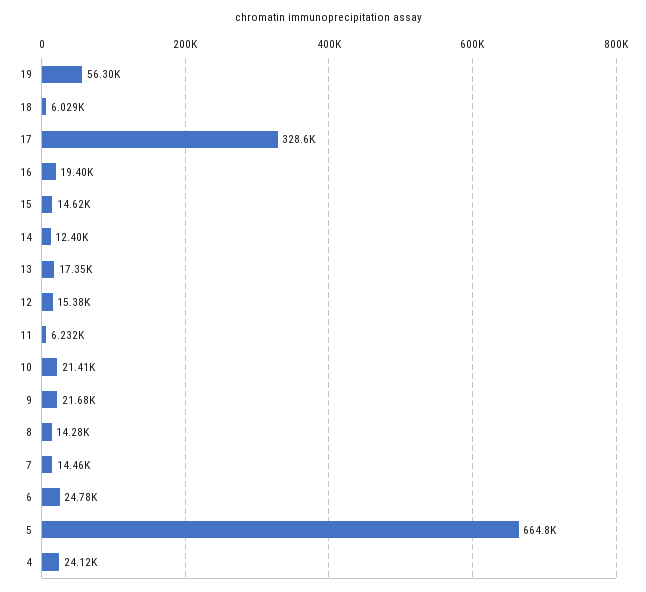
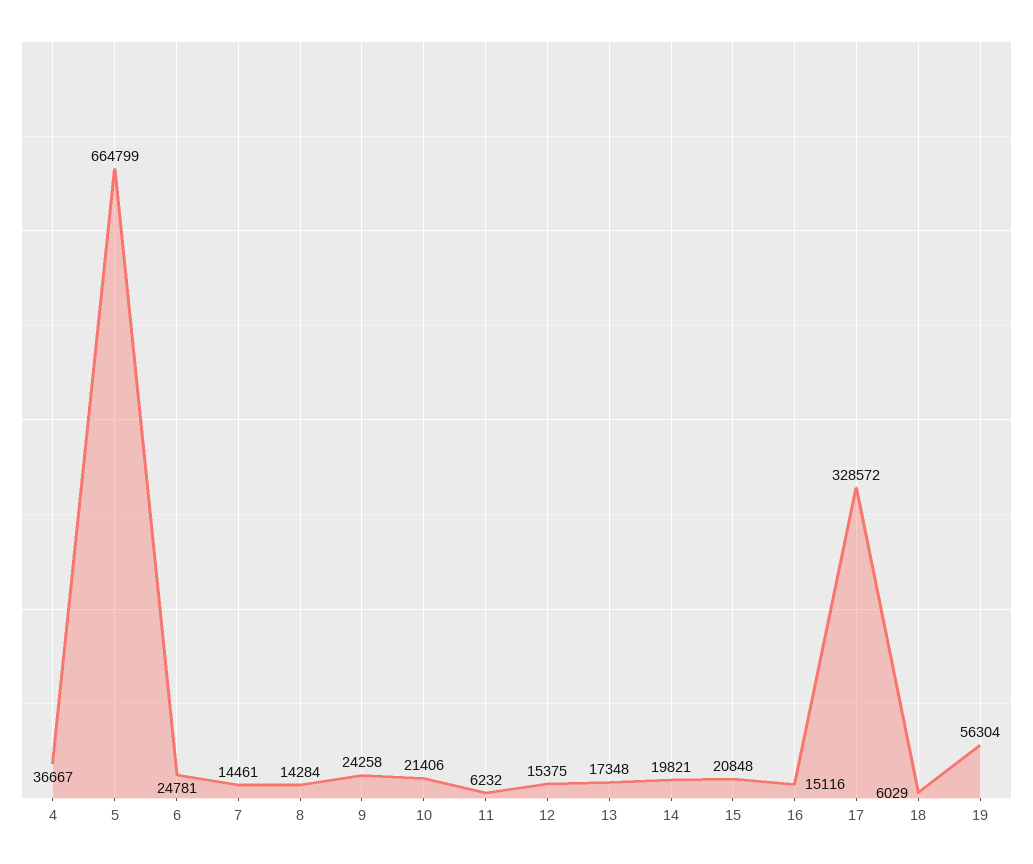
16: 19400 -> 15116
15: 14620 -> 20848
14: 12400 -> 19821
9: 21680 -> 24258
4: 24120 -> 36667

